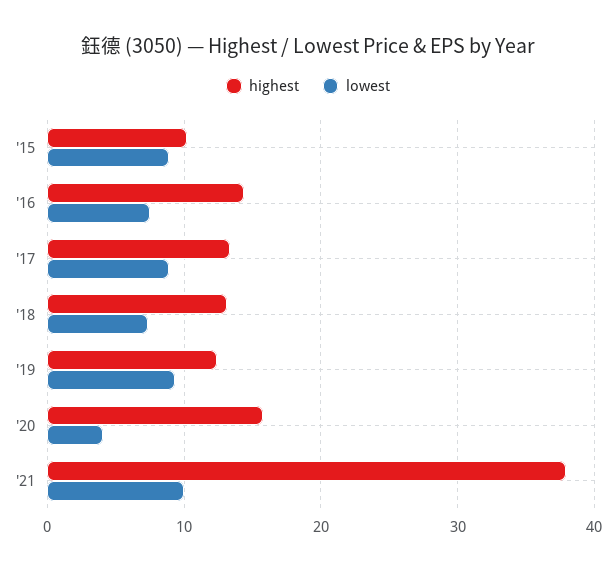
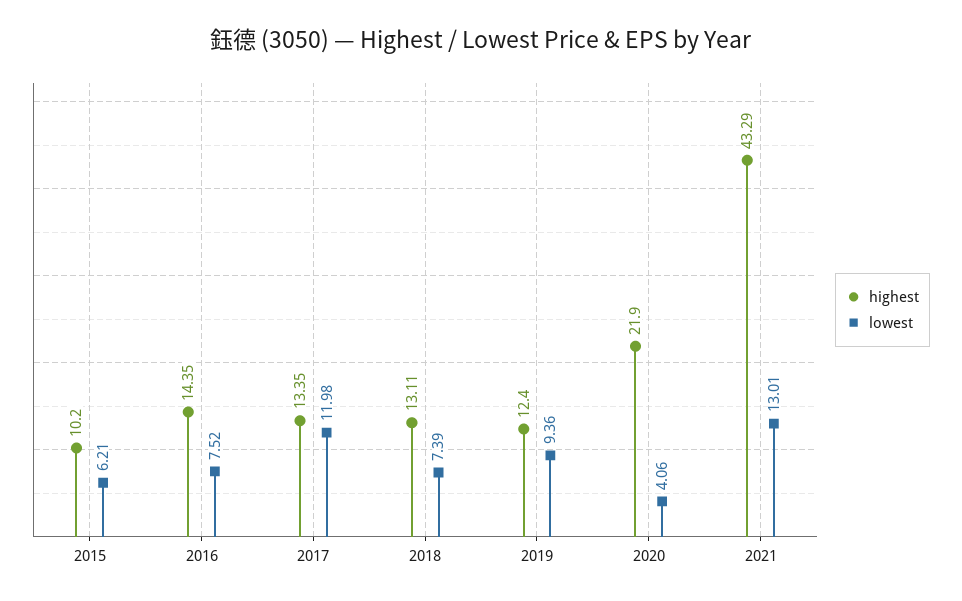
lowest, '15: 9 -> 6.21
lowest, '17: 9 -> 11.98
highest, '20: 16 -> 21.9
highest, '21: 38 -> 43.29
lowest, '21: 10 -> 13.01

